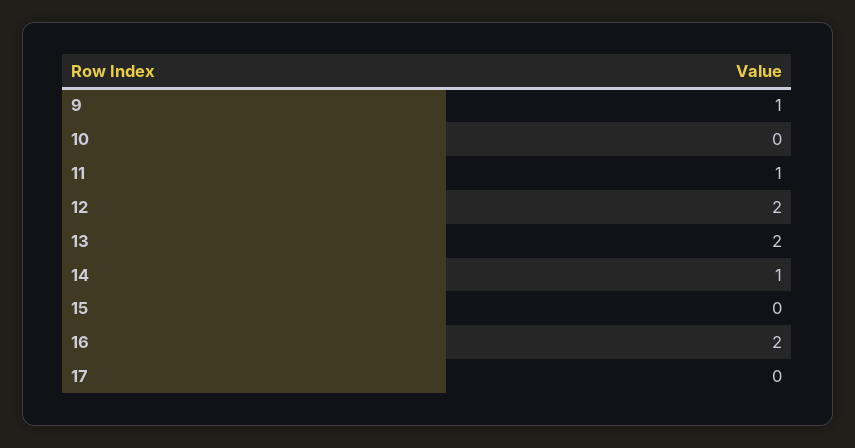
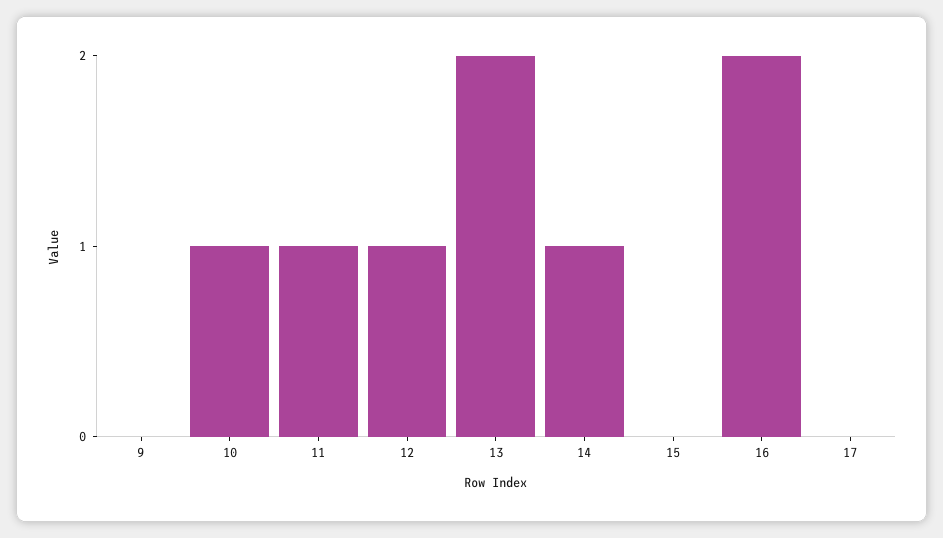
9: 1 -> 0
10: 0 -> 1
12: 2 -> 1

